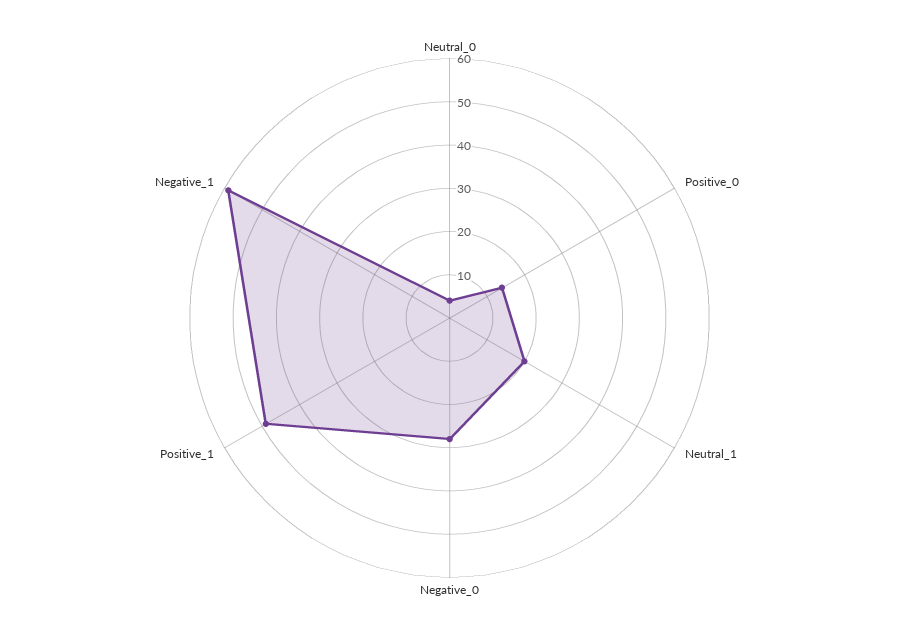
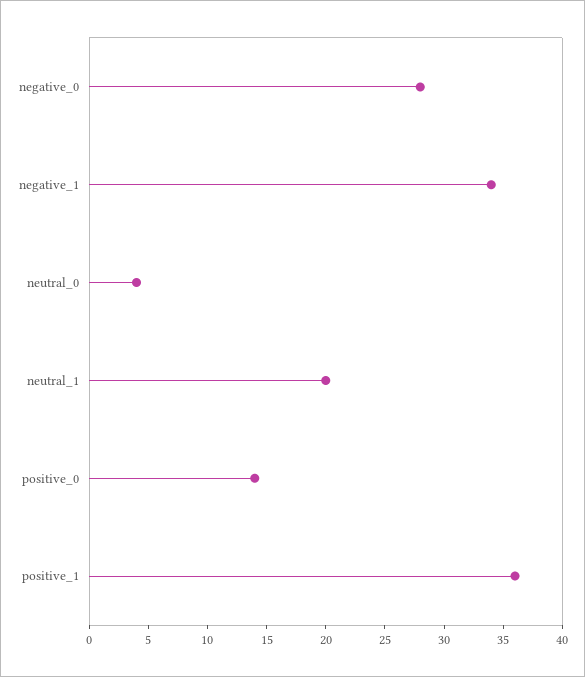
Positive_1: 50 -> 36
Negative_1: 60 -> 34

